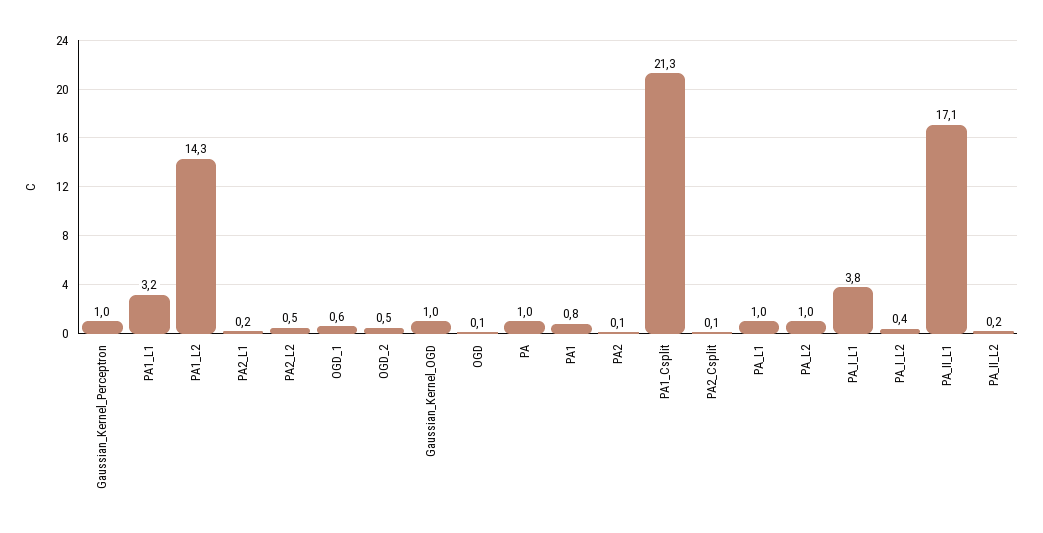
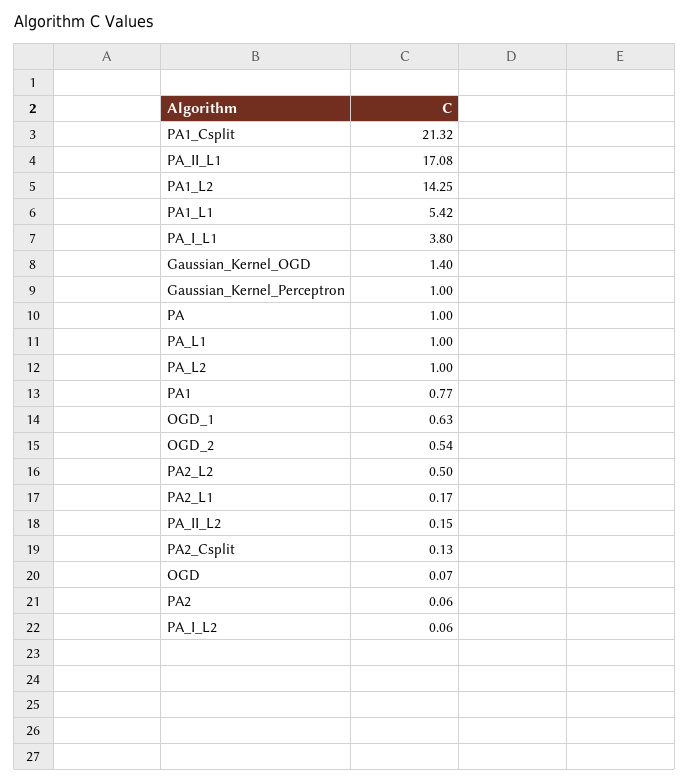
PA1_L1: 3.2 -> 5.42
Gaussian_Kernel_OGD: 1 -> 1.4
PA_I_L2: 0.4 -> 0.06

